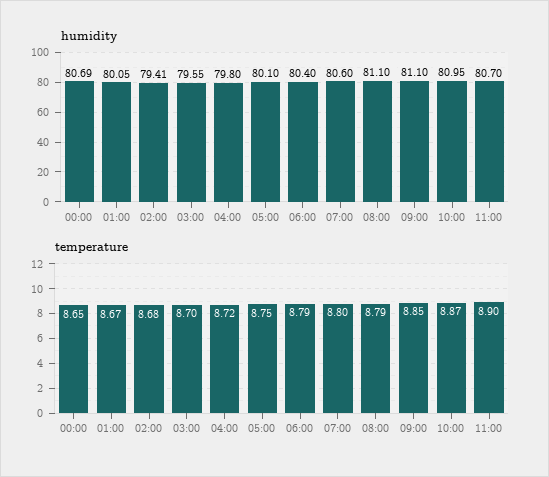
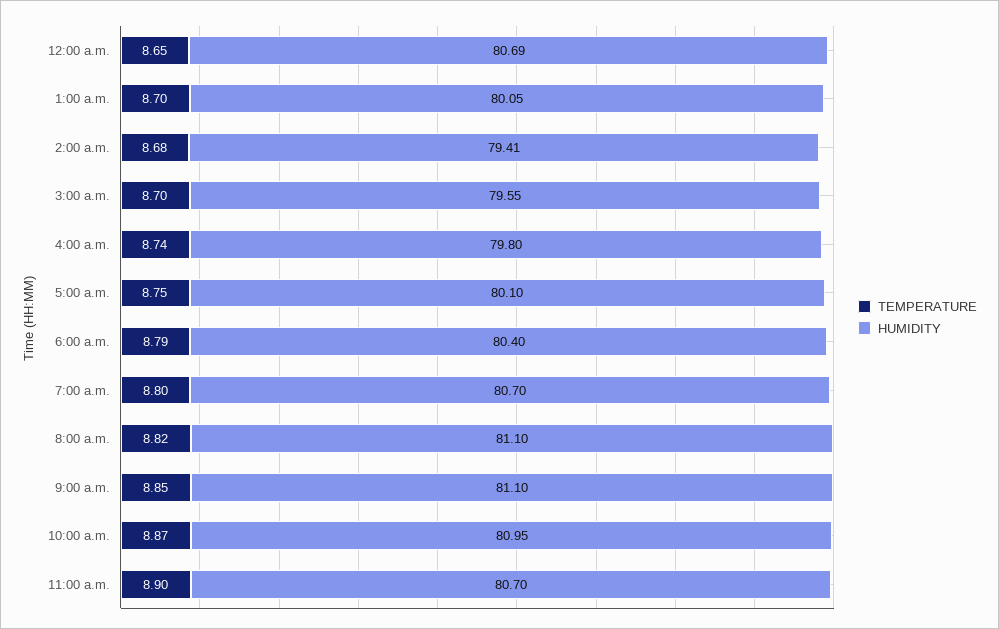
humidity, 07:00: 80.6 -> 80.7
temperature, 01:00: 8.67 -> 8.7
temperature, 04:00: 8.72 -> 8.74
temperature, 08:00: 8.79 -> 8.82

